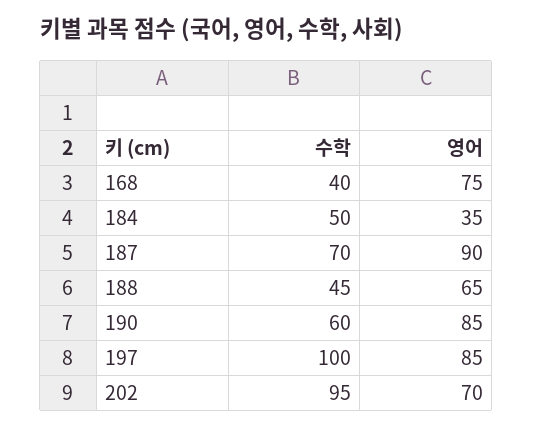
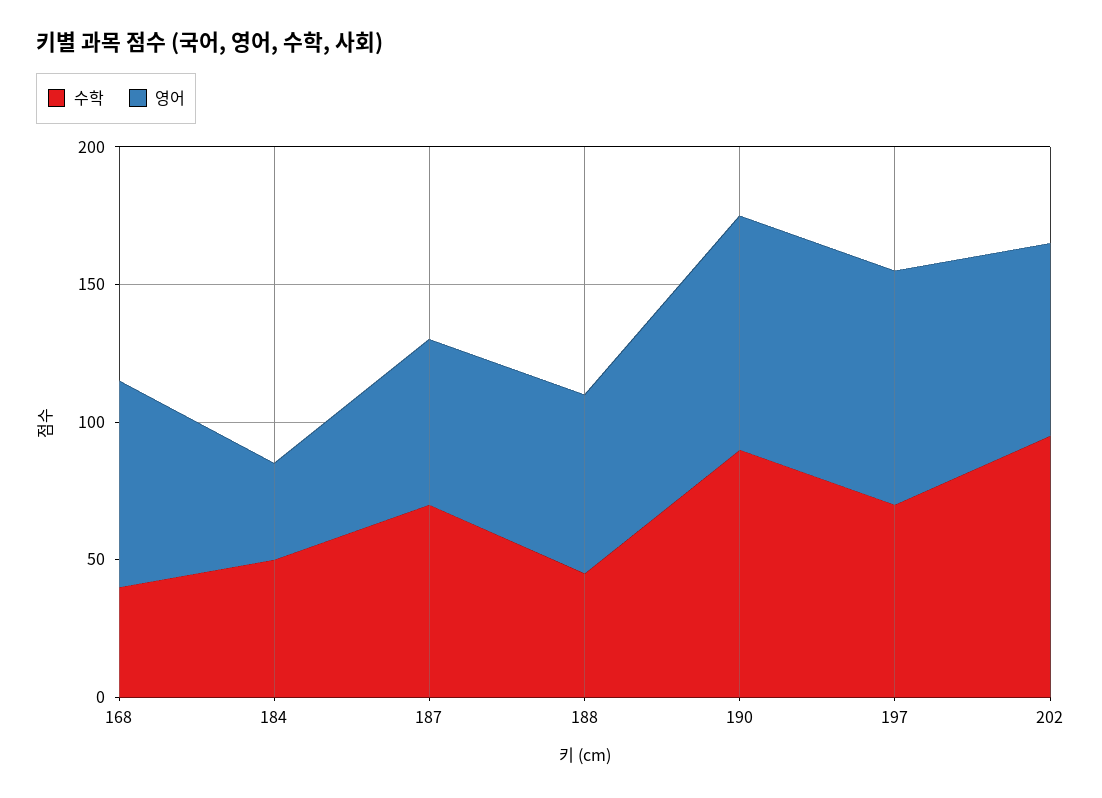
영어, 187: 90 -> 60
수학, 190: 60 -> 90
수학, 197: 100 -> 70

